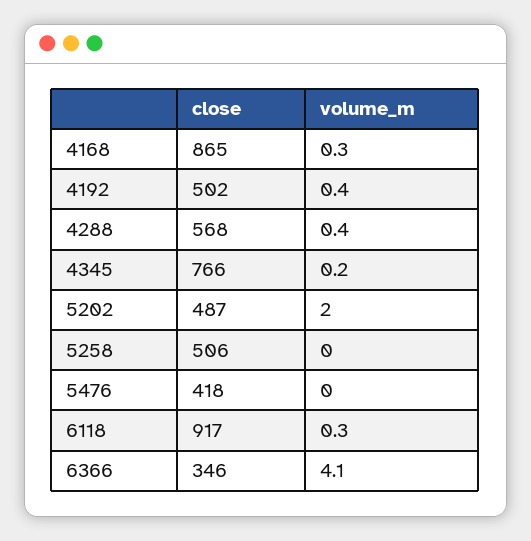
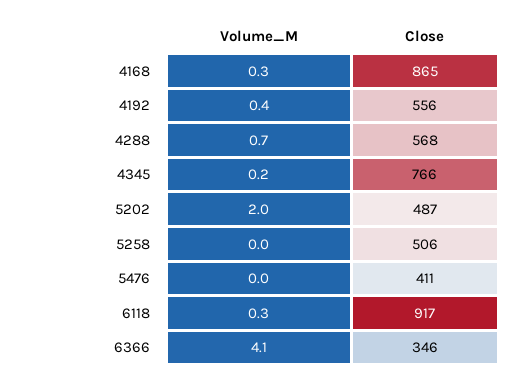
close, 4192: 502 -> 556
volume_m, 4288: 0.4 -> 0.7
close, 5476: 418 -> 411

